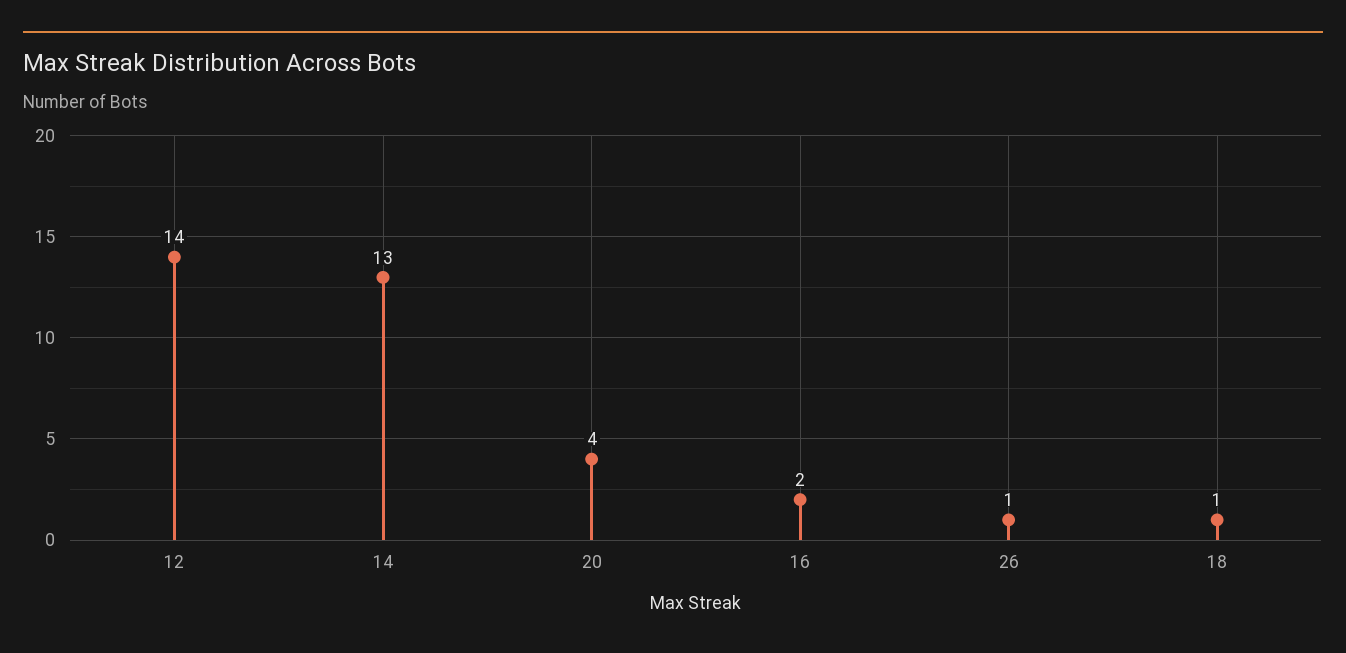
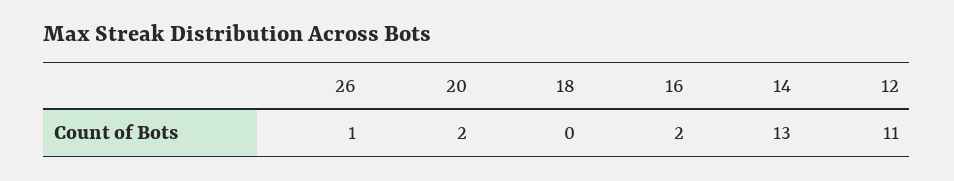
12: 14 -> 11
20: 4 -> 2
18: 1 -> 0

